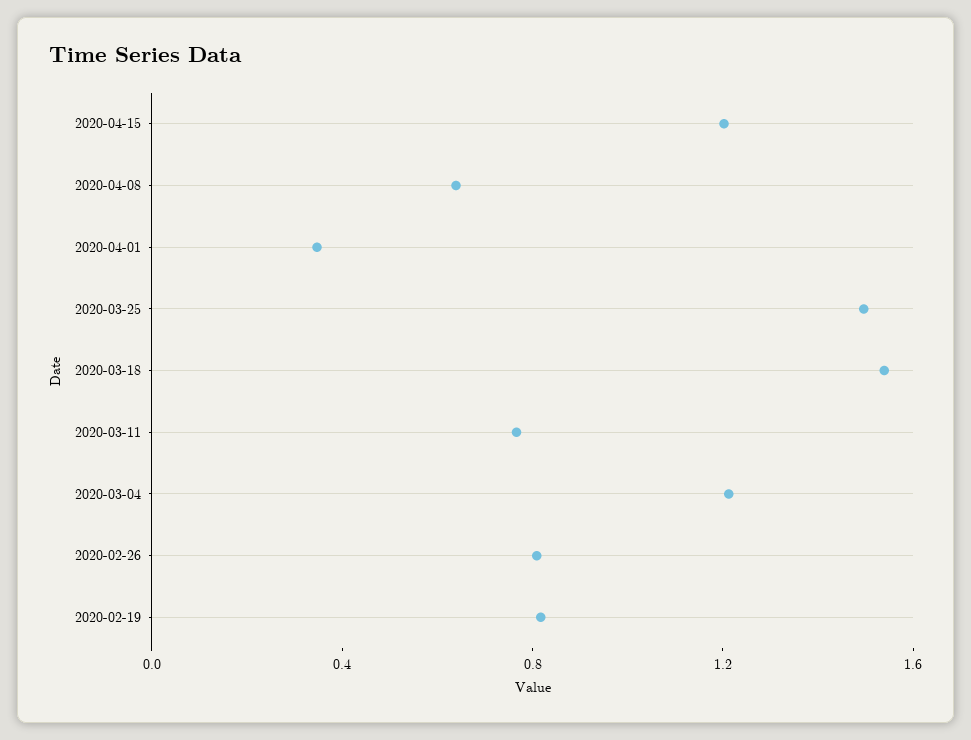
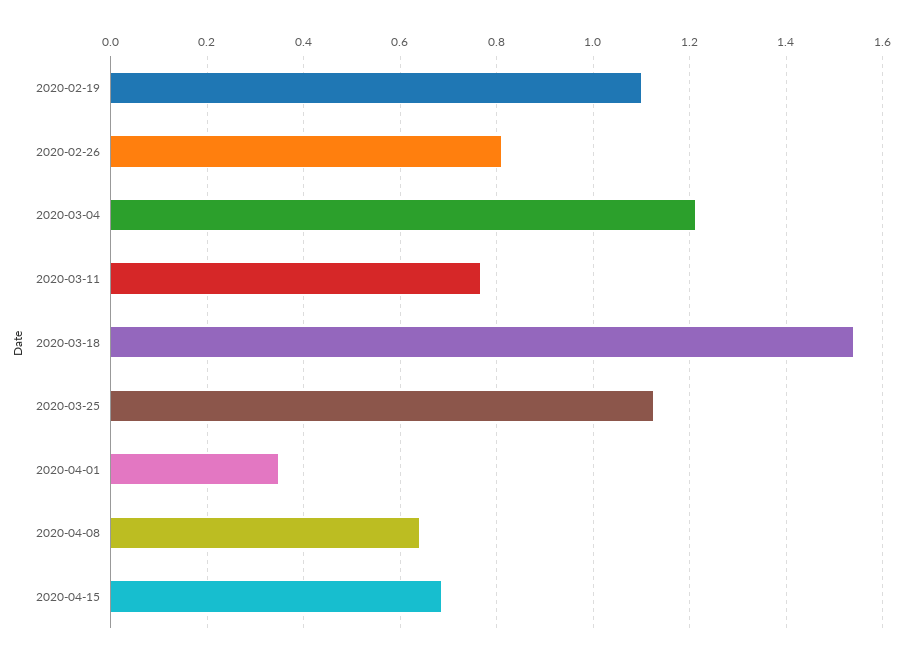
2020-04-15: 1.2 -> 0.68
2020-03-25: 1.5 -> 1.12
2020-02-19: 0.8 -> 1.1

